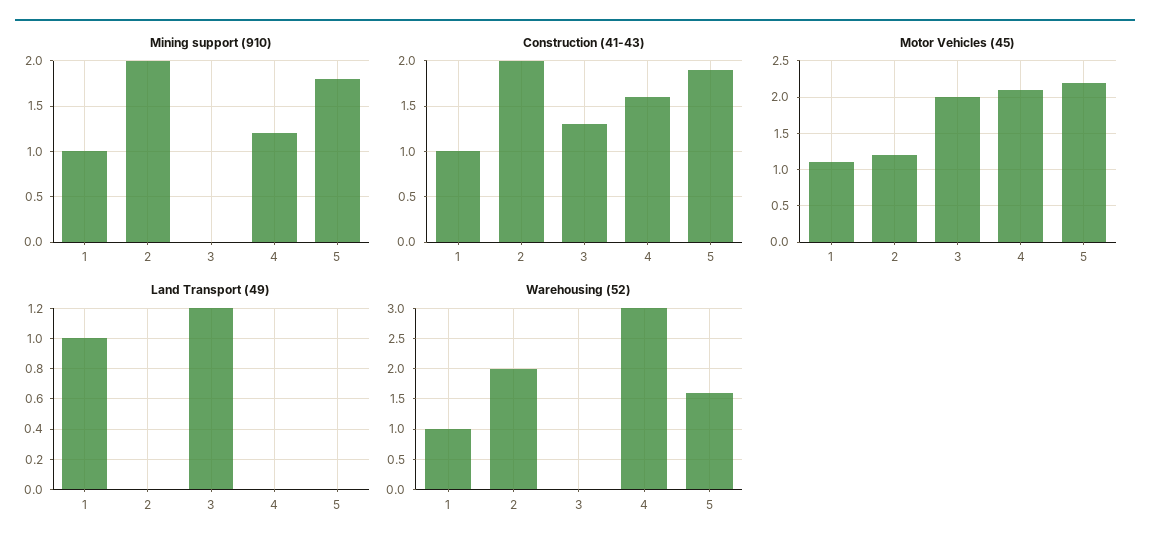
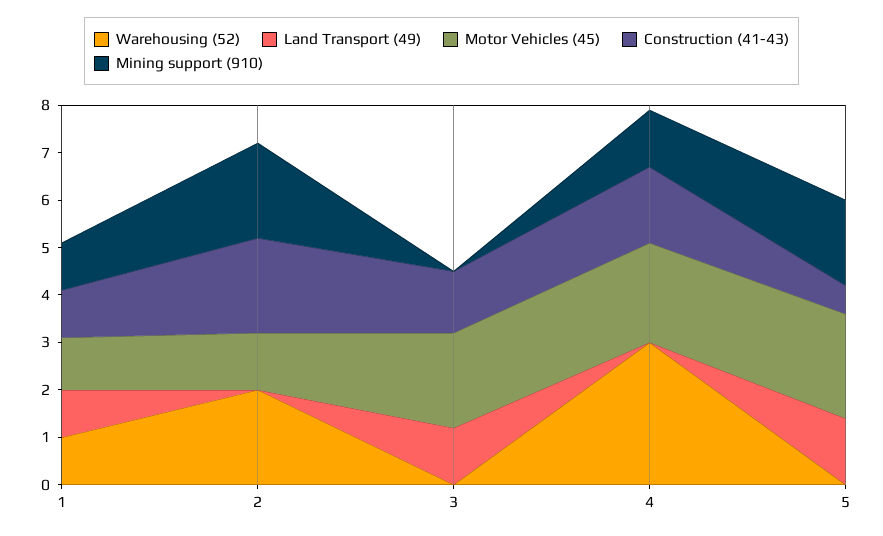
Construction (41-43), 5: 1.9 -> 0.5
Land Transport (49), 5: 0 -> 1.5
Warehousing (52), 5: 1.6 -> 0

